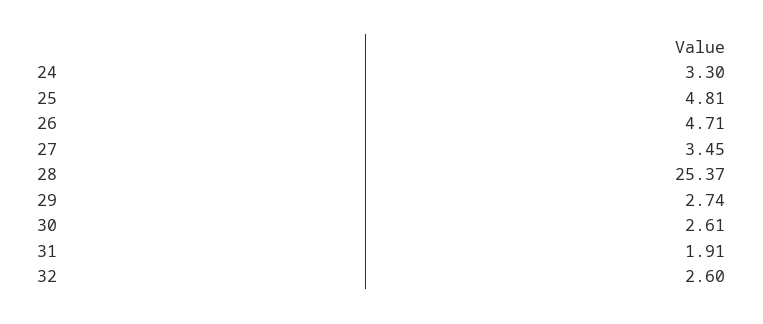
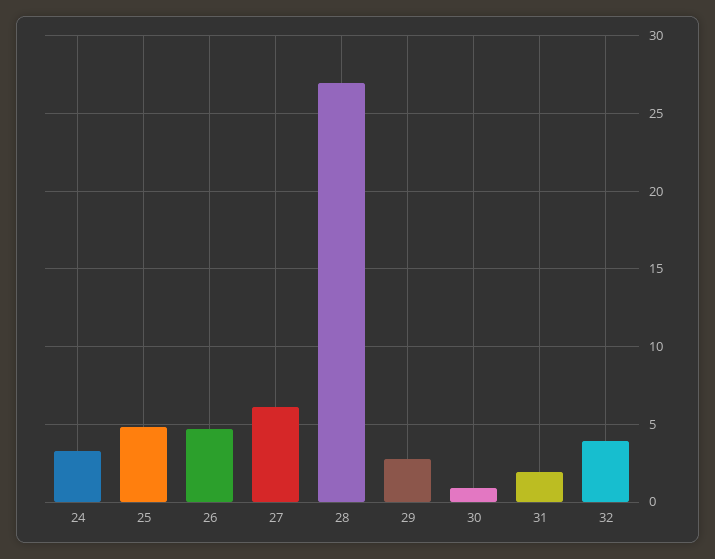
27: 3.45 -> 6
28: 25.37 -> 27
30: 2.61 -> 1
32: 2.6 -> 4

